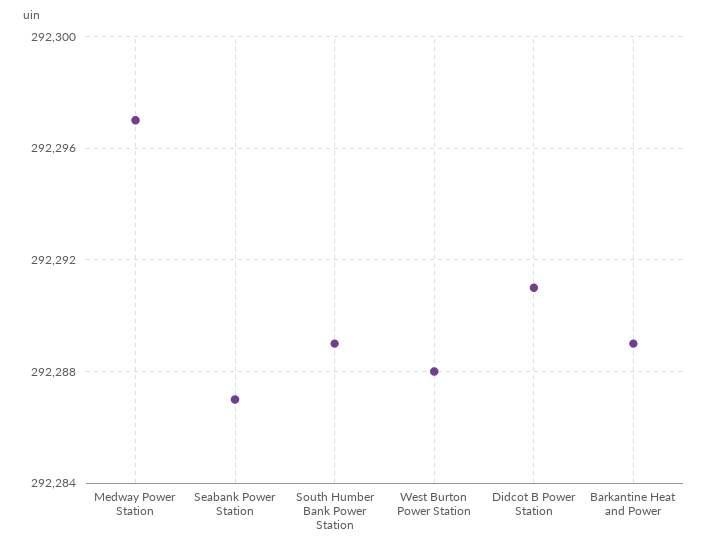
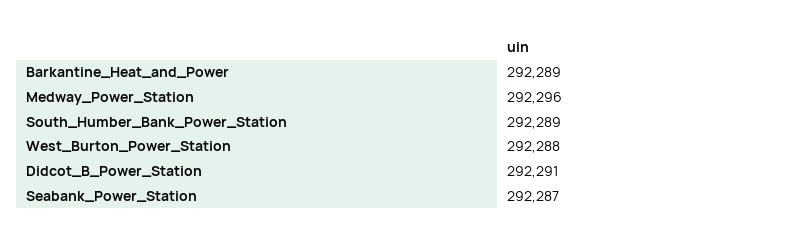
Medway Power Station: 292297 -> 292296

